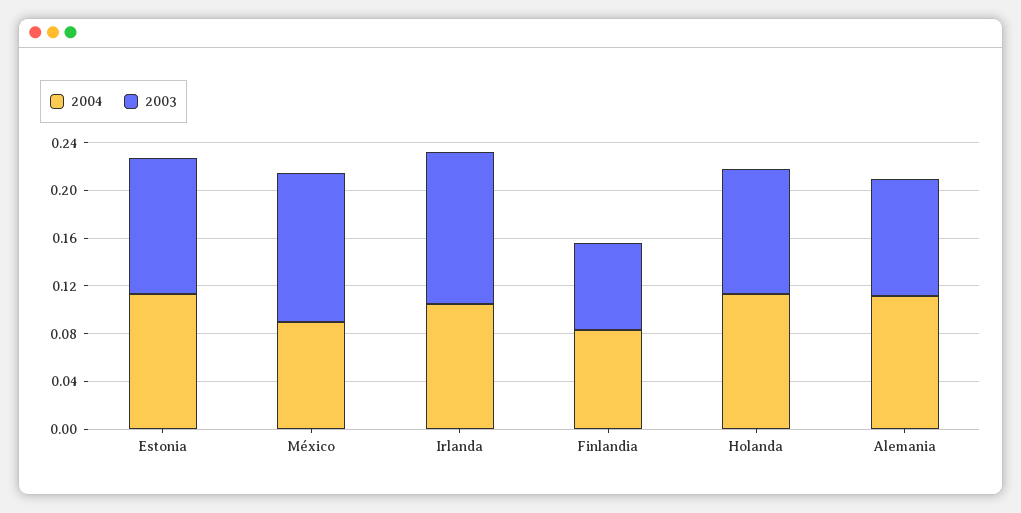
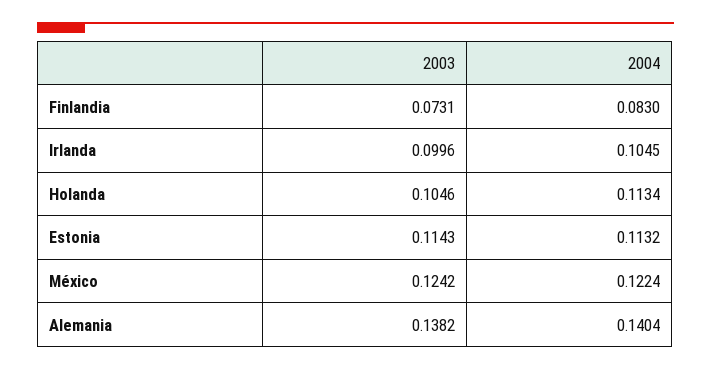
2004, México: 0.09 -> 0.1224
2003, Irlanda: 0.13 -> 0.0996
2004, Alemania: 0.11 -> 0.1404
2003, Alemania: 0.1 -> 0.1382

